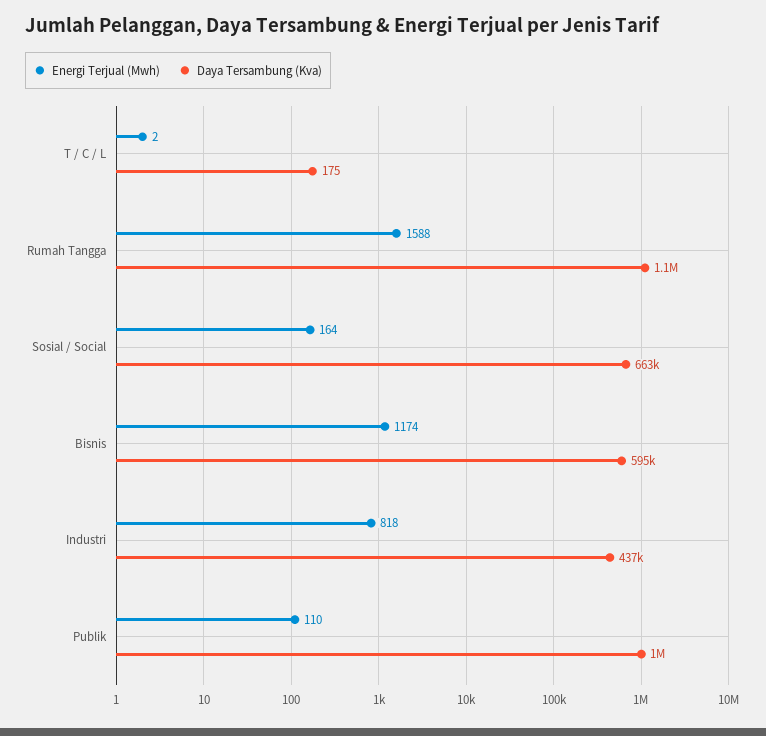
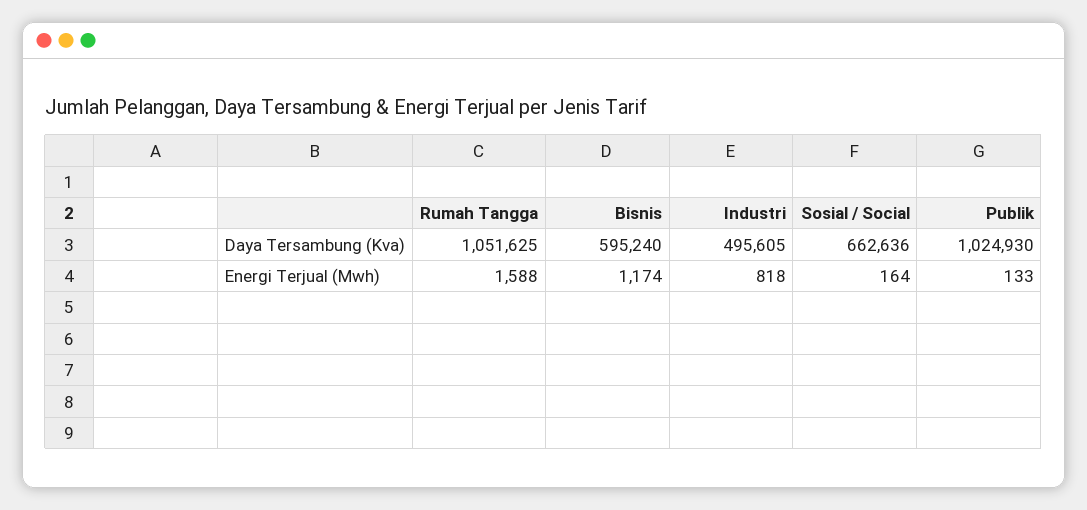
Energi Terjual (Mwh), T / C / L: 2 -> none
Daya Tersambung (Kva), T / C / L: 175 -> none
Daya Tersambung (Kva), Industri: 437000 -> 495605
Energi Terjual (Mwh), Publik: 110 -> 133

